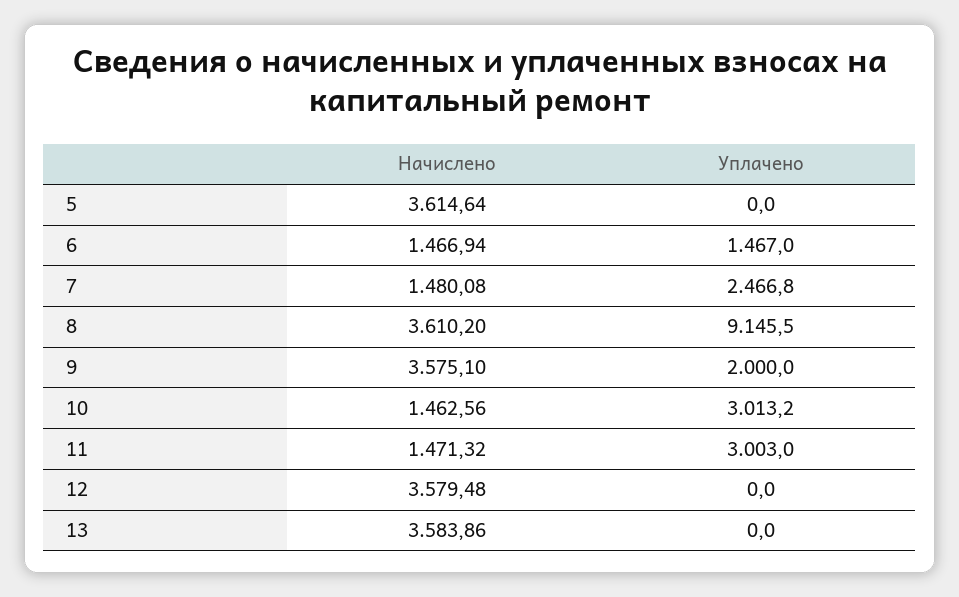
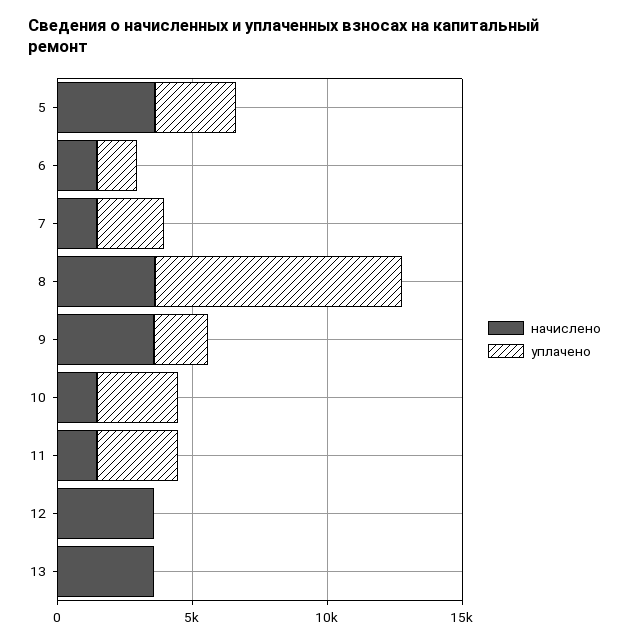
Уплачено, 5: 0 -> 3000

